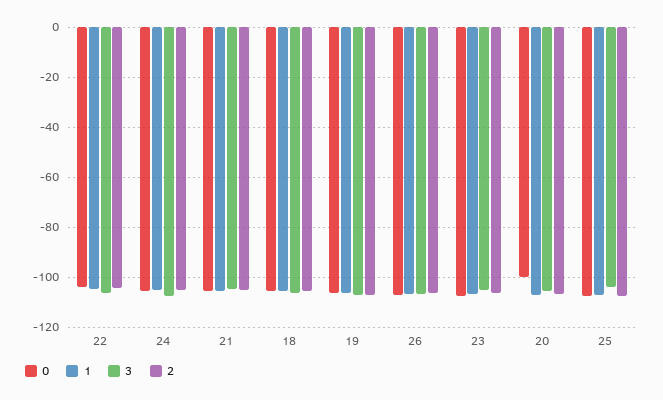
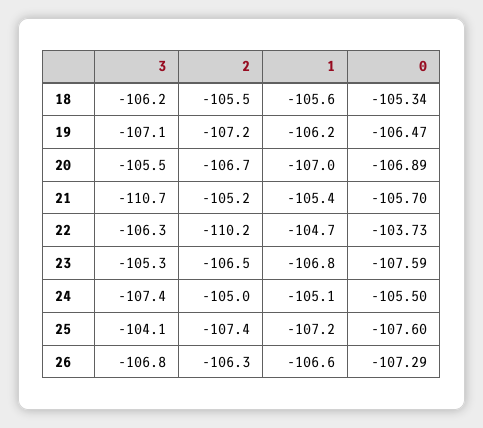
2, 22: -105 -> -110.2
3, 21: -105 -> -110.7
0, 20: -100 -> -106.89

